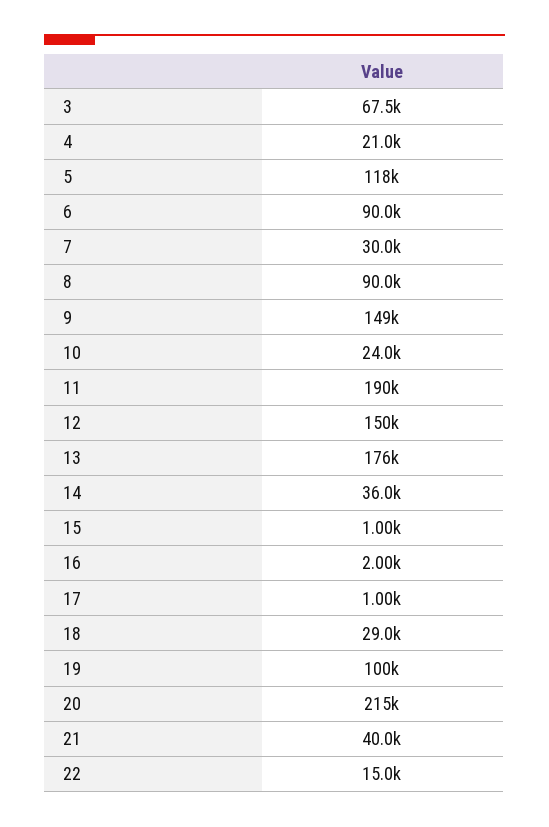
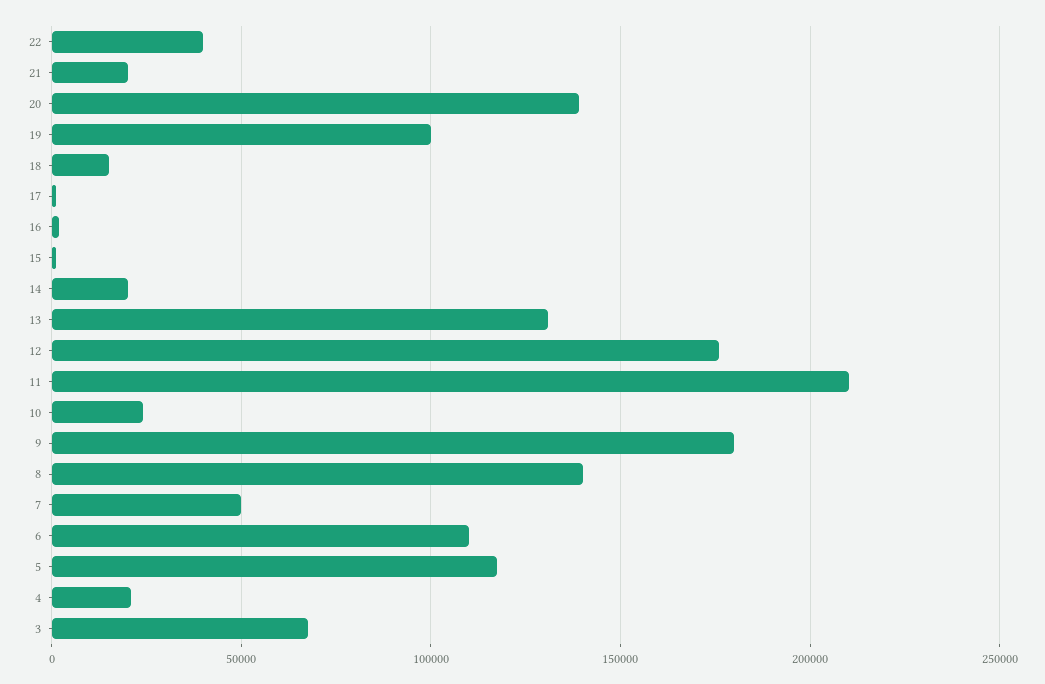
6: 90000 -> 110000
7: 30000 -> 50000
8: 90000 -> 140000
9: 149000 -> 180000
11: 190000 -> 210000
12: 150000 -> 175000
13: 176000 -> 130000
14: 36000 -> 20000
18: 29000 -> 15000
20: 215000 -> 140000
21: 40000 -> 20000
22: 15000 -> 40000

